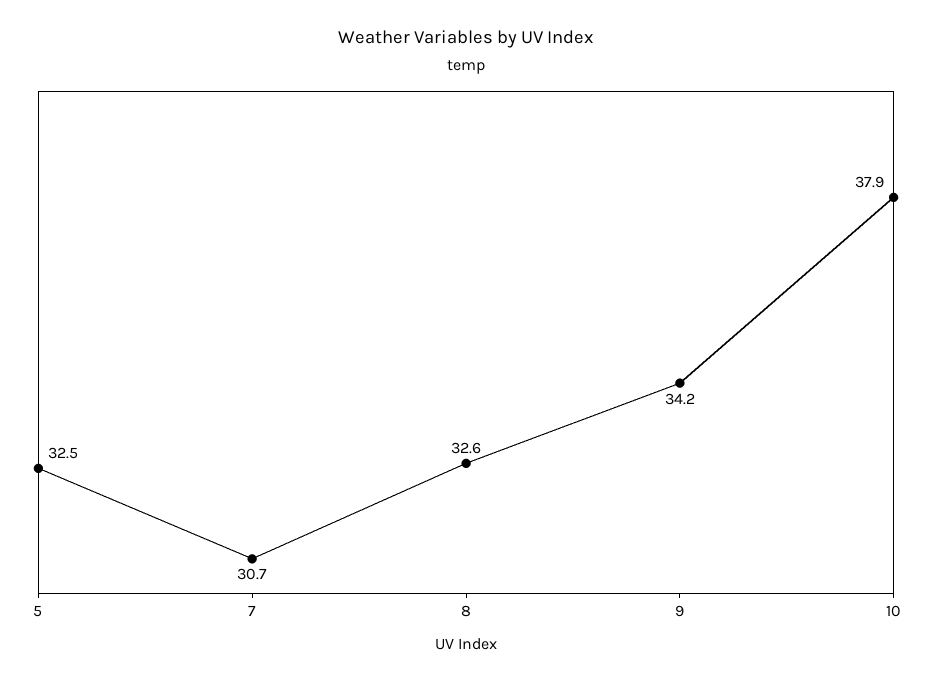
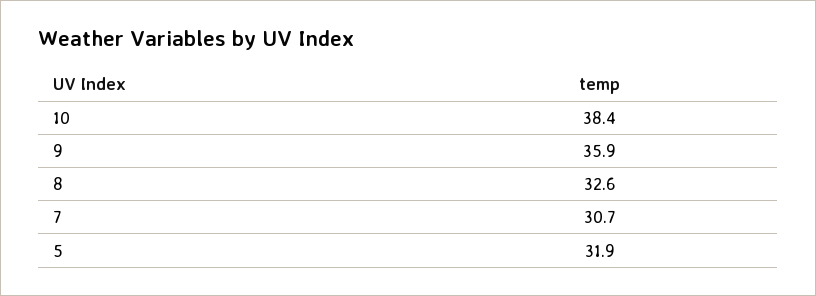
5: 32.5 -> 31.9
9: 34.2 -> 35.9
10: 37.9 -> 38.4

